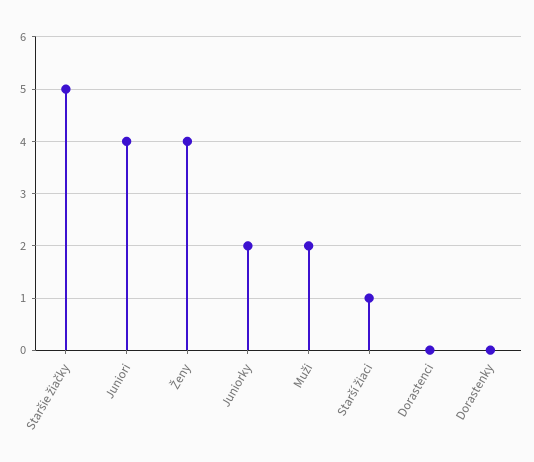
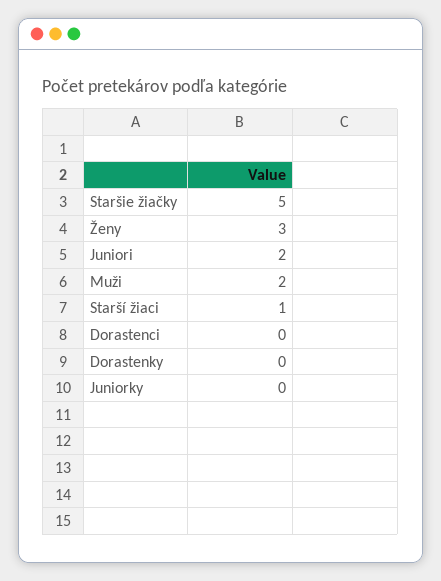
Juniori: 4 -> 2
Ženy: 4 -> 3
Juniorky: 2 -> 0

